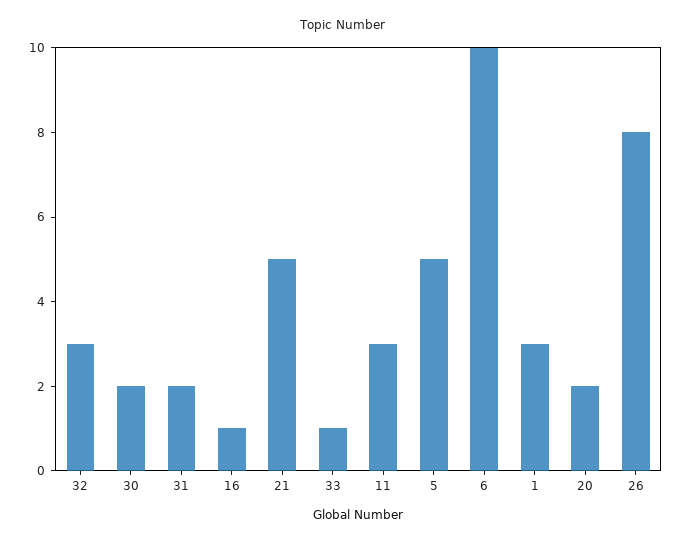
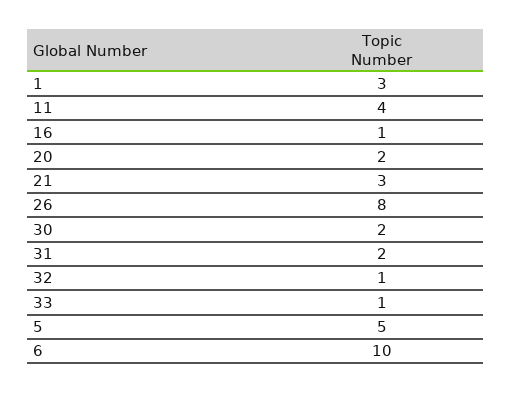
32: 3 -> 1
21: 5 -> 3
11: 3 -> 4

